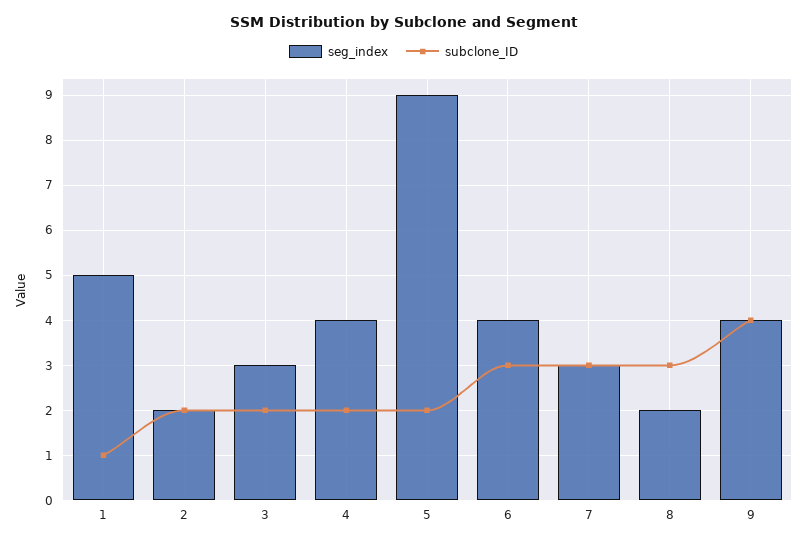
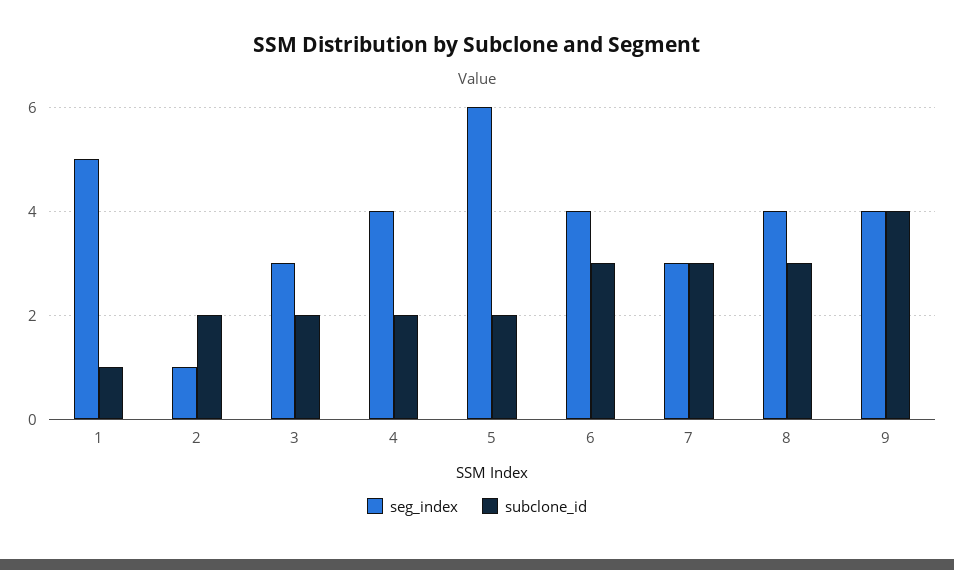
seg_index, 2: 2 -> 1
seg_index, 5: 9 -> 6
seg_index, 8: 2 -> 4

